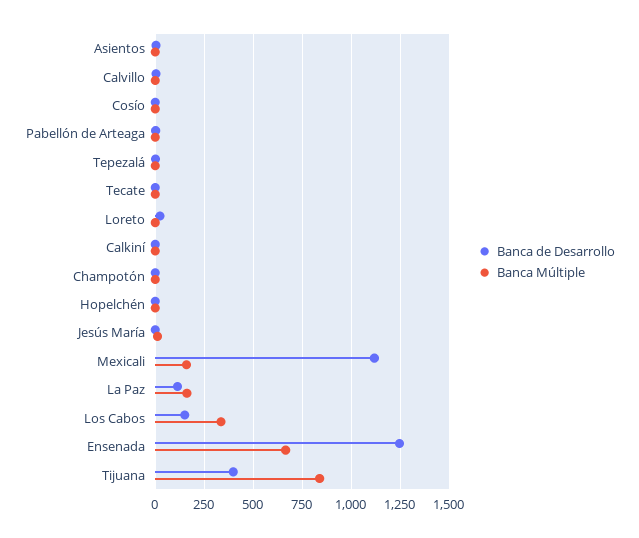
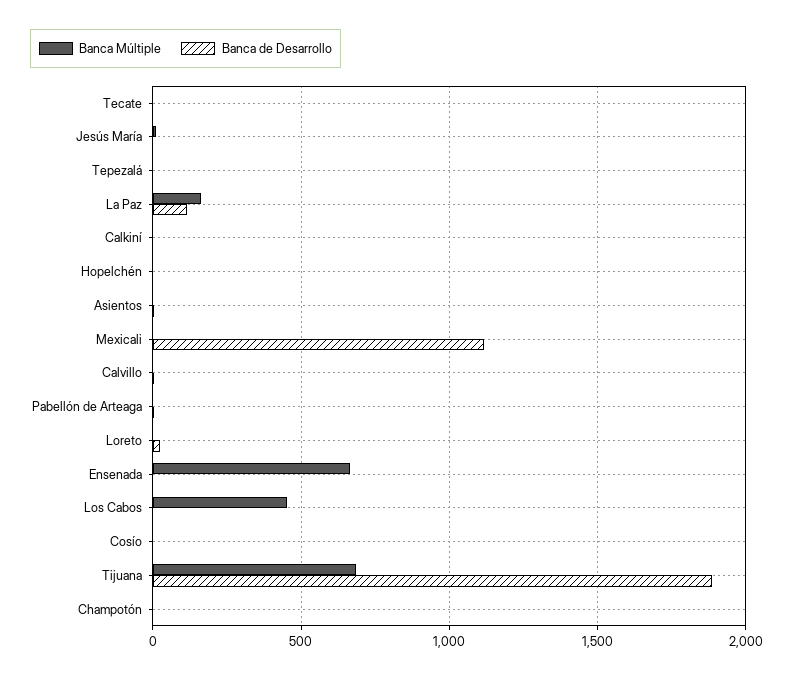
Banca Múltiple, Mexicali: 150 -> 0
Banca de Desarrollo, Los Cabos: 150 -> 0
Banca Múltiple, Los Cabos: 350 -> 450
Banca de Desarrollo, Ensenada: 1250 -> 0
Banca de Desarrollo, Tijuana: 400 -> 1900
Banca Múltiple, Tijuana: 850 -> 700

